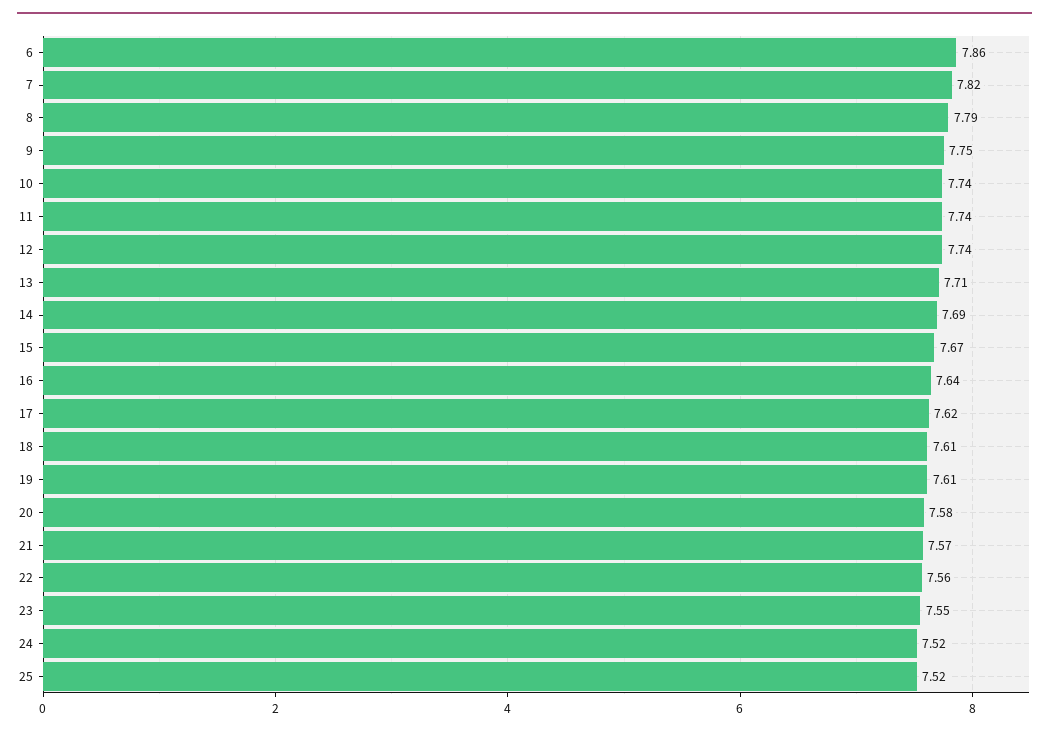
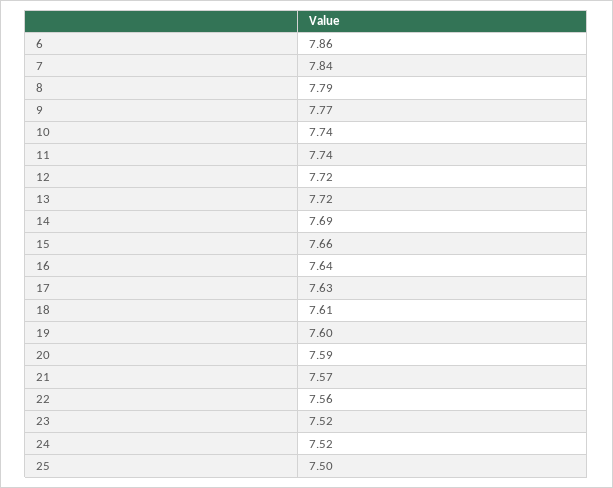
7: 7.82 -> 7.84
9: 7.75 -> 7.77
12: 7.74 -> 7.72
13: 7.71 -> 7.72
15: 7.67 -> 7.66
17: 7.62 -> 7.63
19: 7.61 -> 7.6
20: 7.58 -> 7.59
23: 7.55 -> 7.52
25: 7.52 -> 7.5

